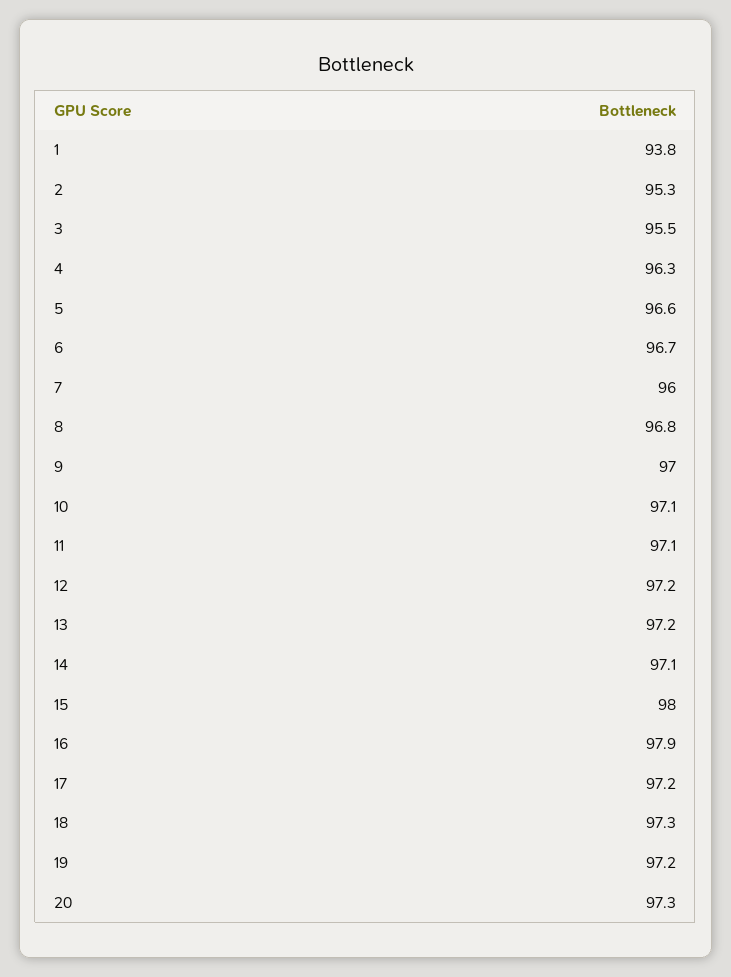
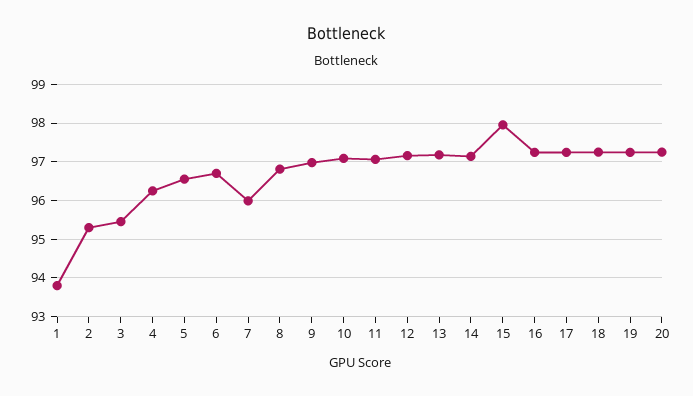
16: 97.9 -> 97.2

